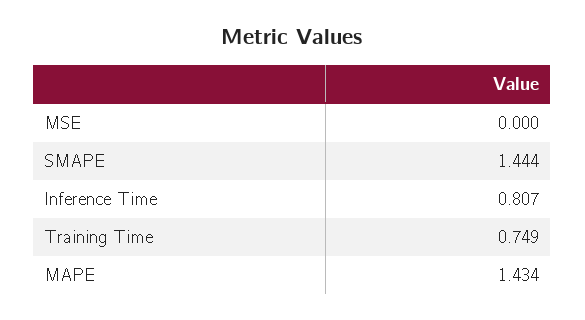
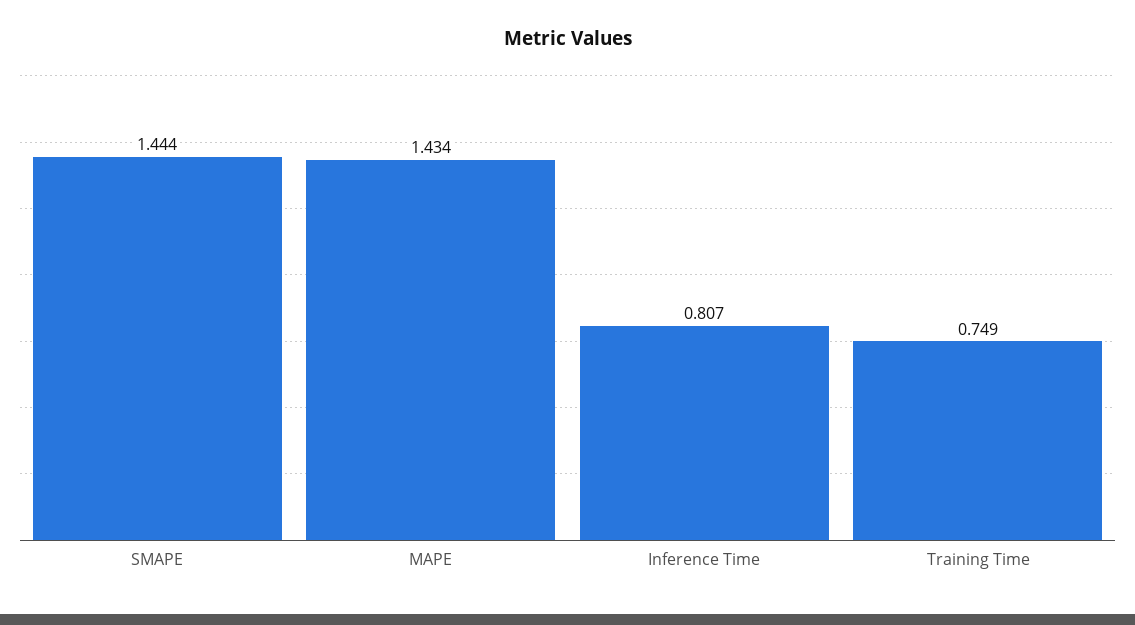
MSE: 0 -> none

